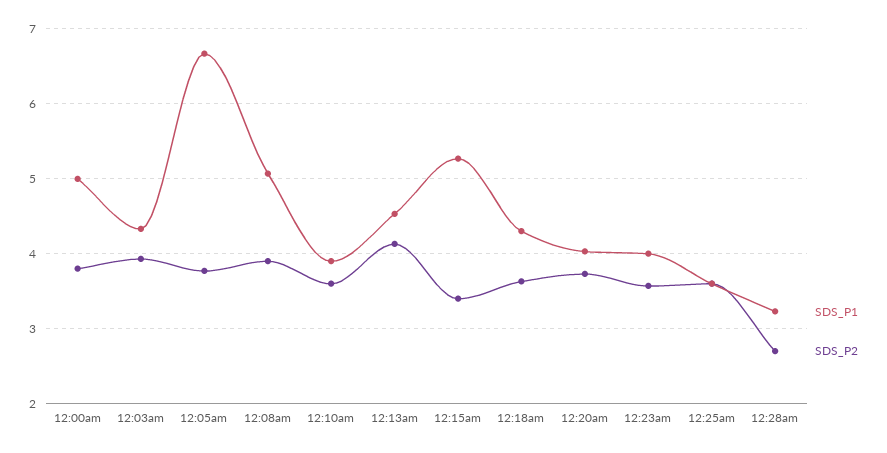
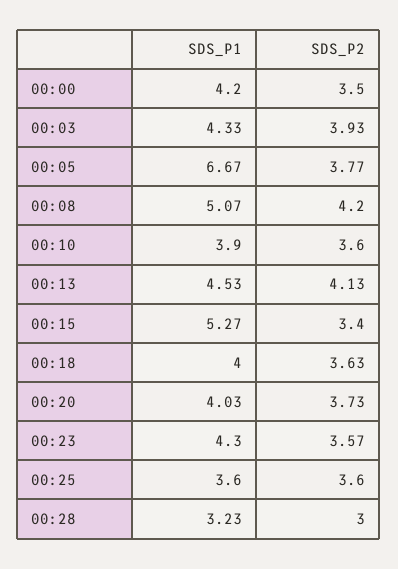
SDS_P1, 12:00am: 5 -> 4.2
SDS_P2, 12:00am: 3.8 -> 3.5
SDS_P2, 12:08am: 3.9 -> 4.2
SDS_P1, 12:18am: 4.3 -> 4
SDS_P1, 12:23am: 4 -> 4.3
SDS_P2, 12:28am: 2.7 -> 3

